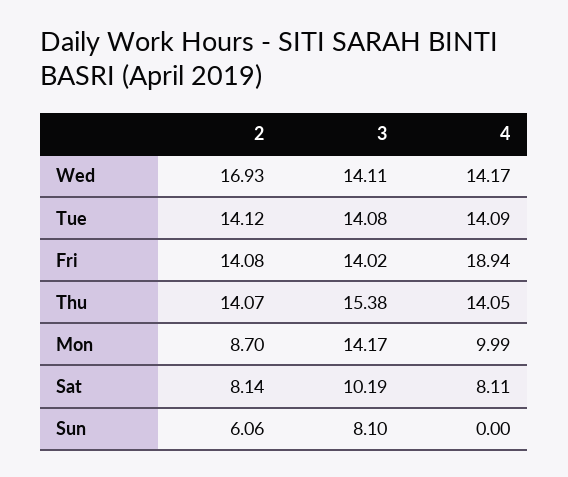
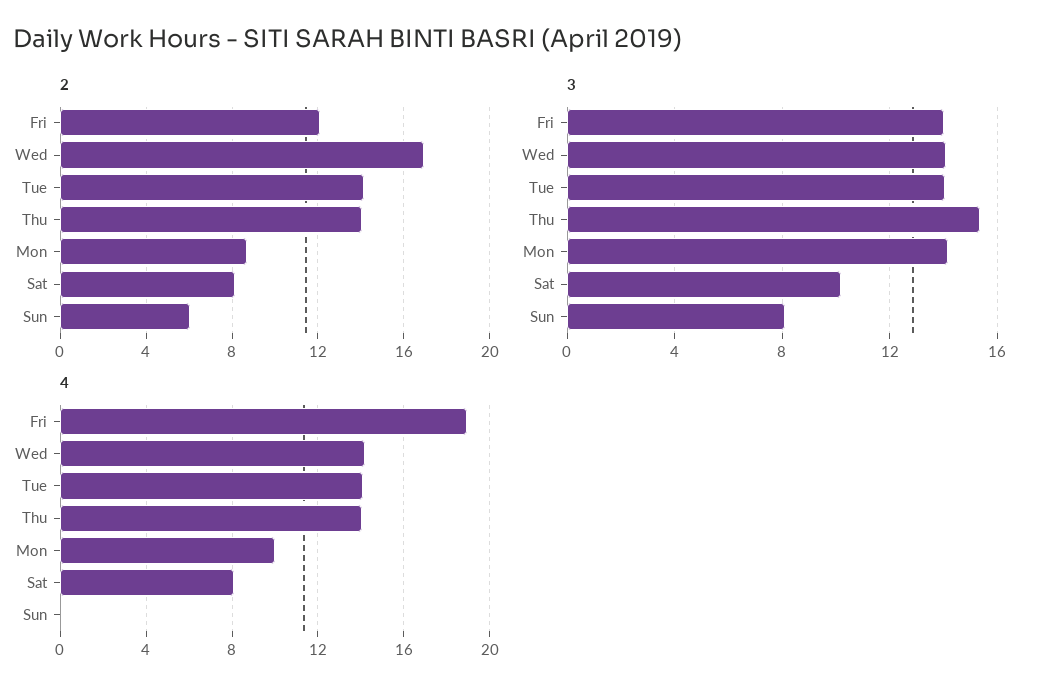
2, Fri: 14.08 -> 12

